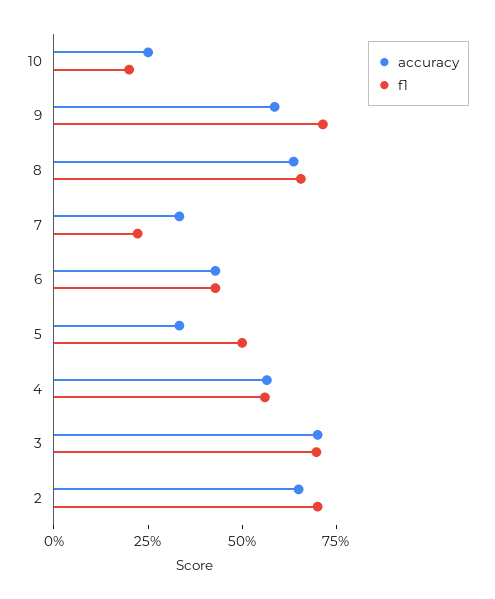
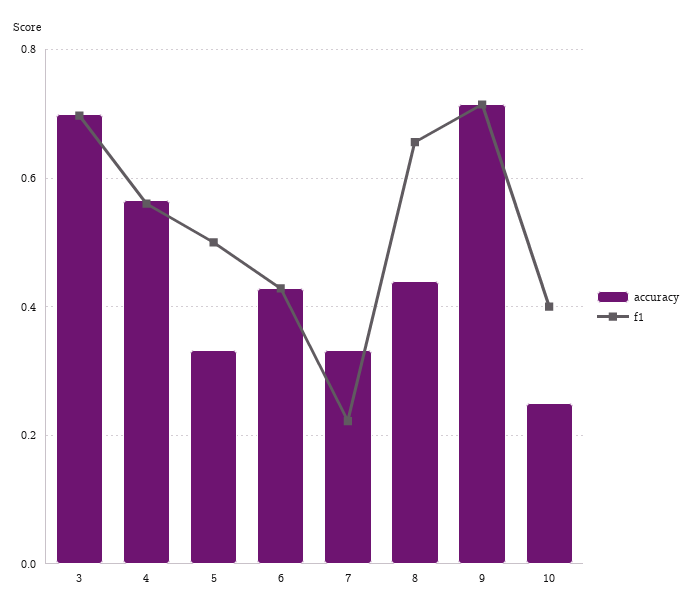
f1, 10: 0.2 -> 0.4
accuracy, 9: 0.6 -> 0.72
accuracy, 8: 0.65 -> 0.44
accuracy, 2: 0.65 -> none
f1, 2: 0.7 -> none

